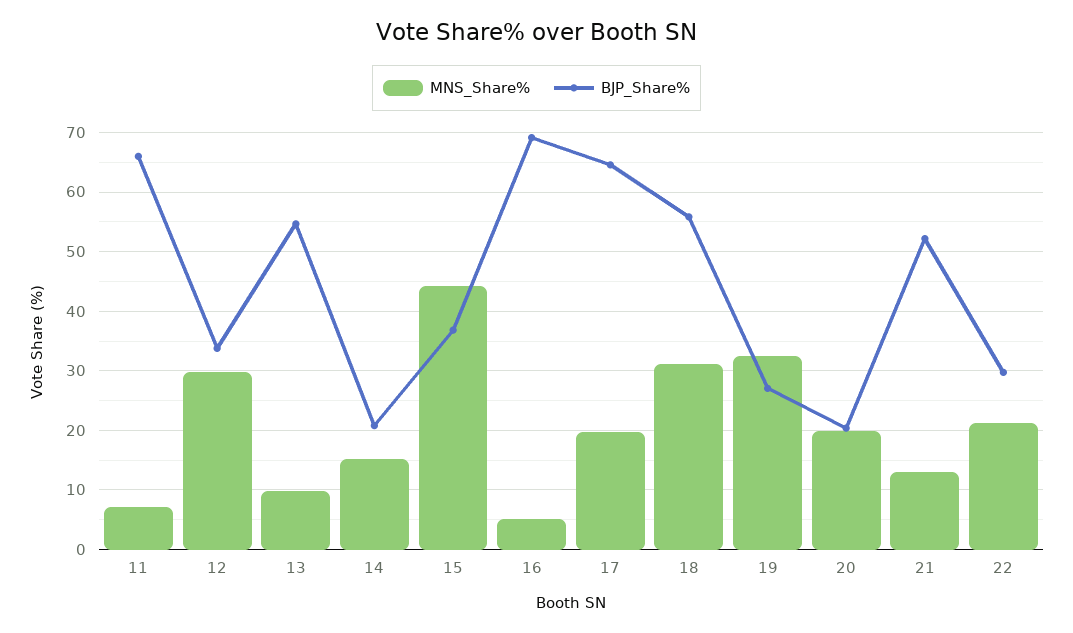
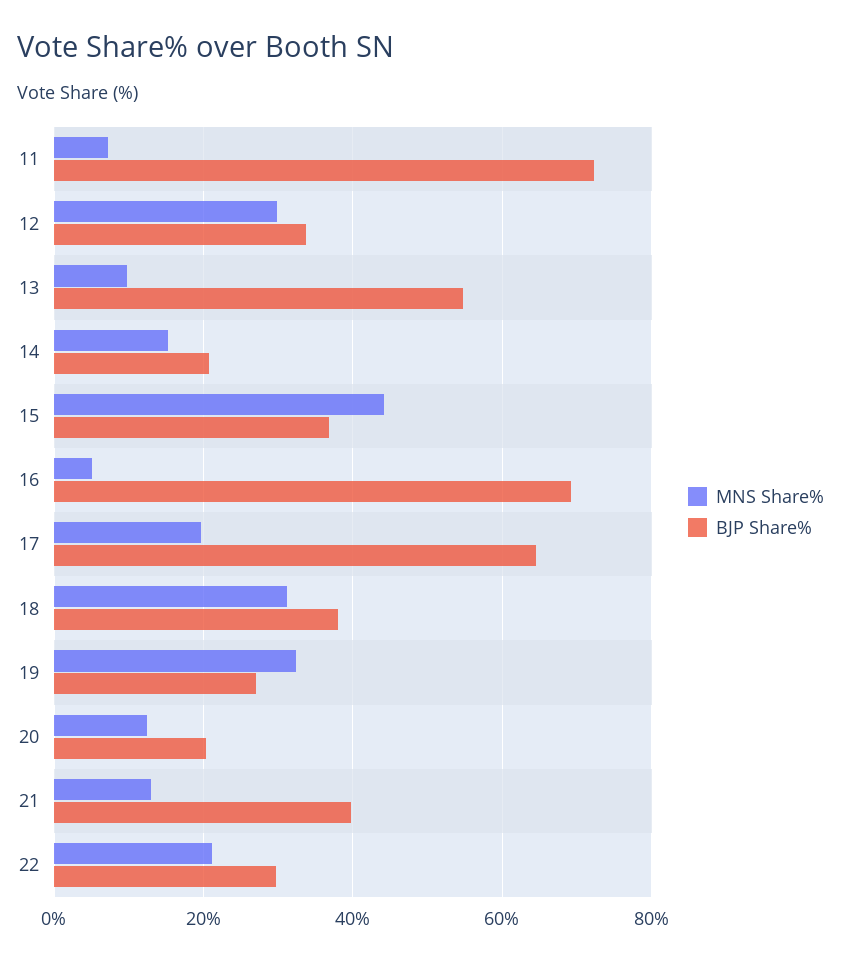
BJP_Share%, 11: 66 -> 72
BJP_Share%, 18: 56 -> 38
MNS_Share%, 20: 20 -> 12
BJP_Share%, 21: 52 -> 40

